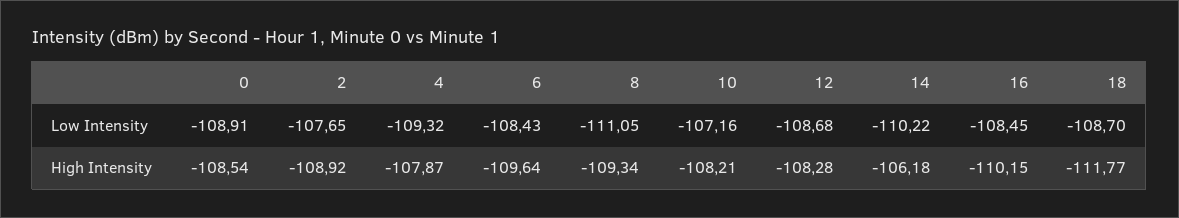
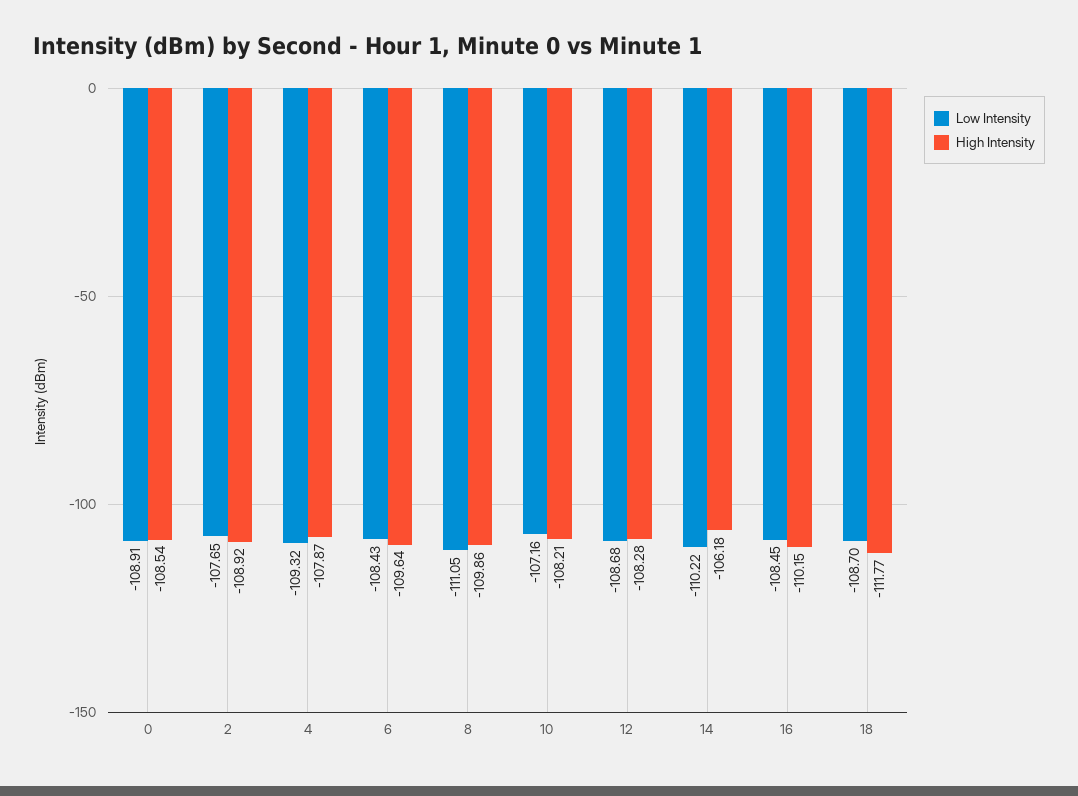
High Intensity, 8: -109.34 -> -109.86

